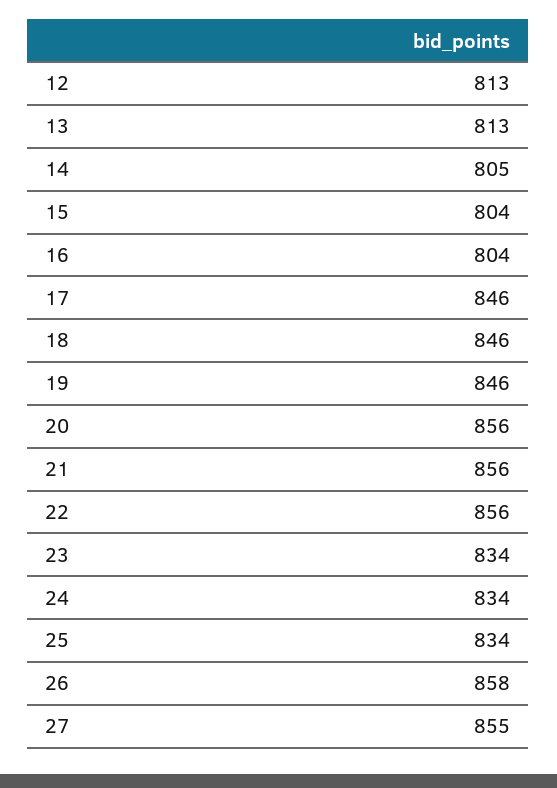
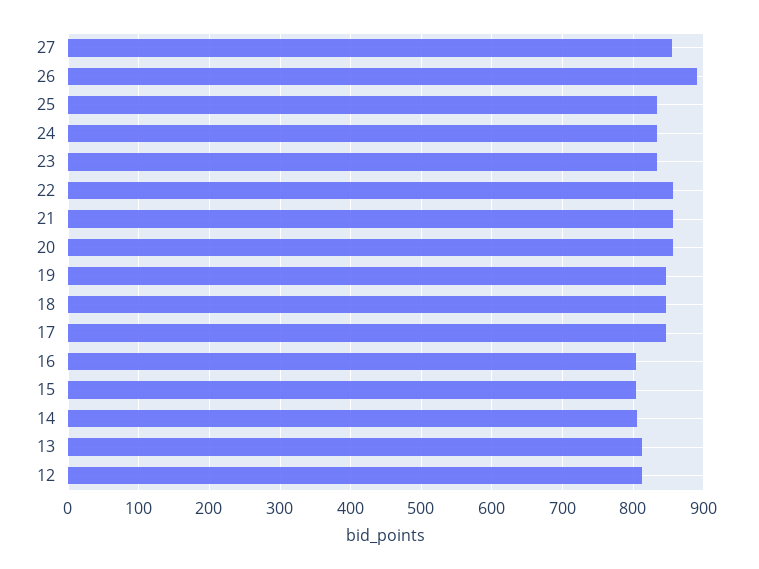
26: 858 -> 890

